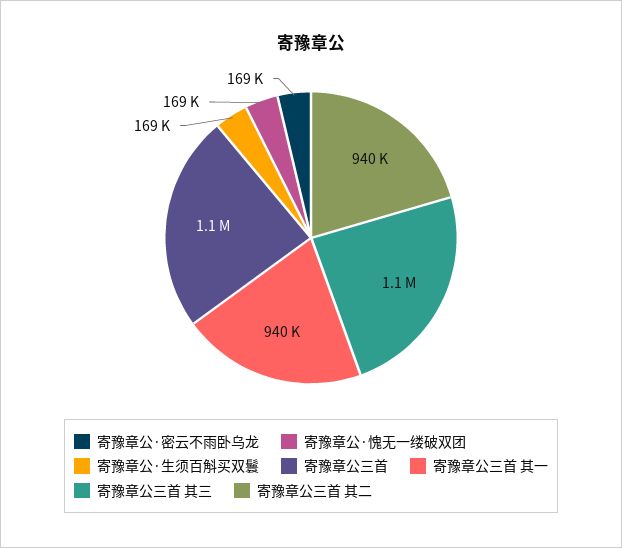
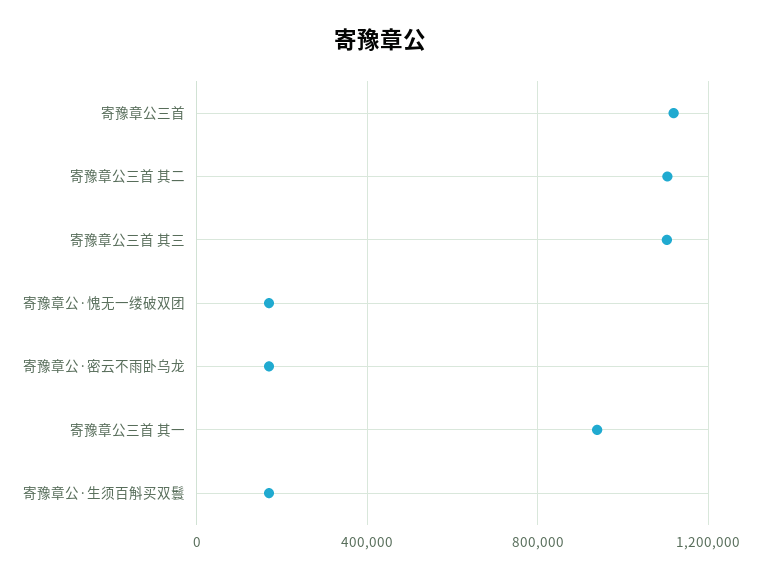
寄豫章公三首 其二: 940000 -> 1100000

